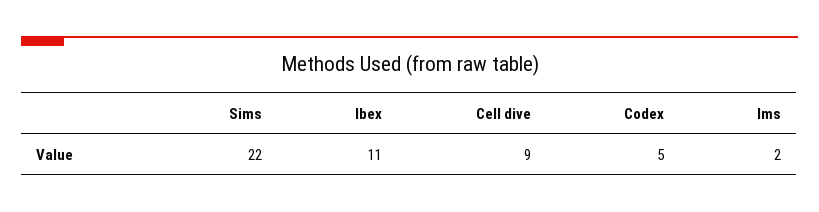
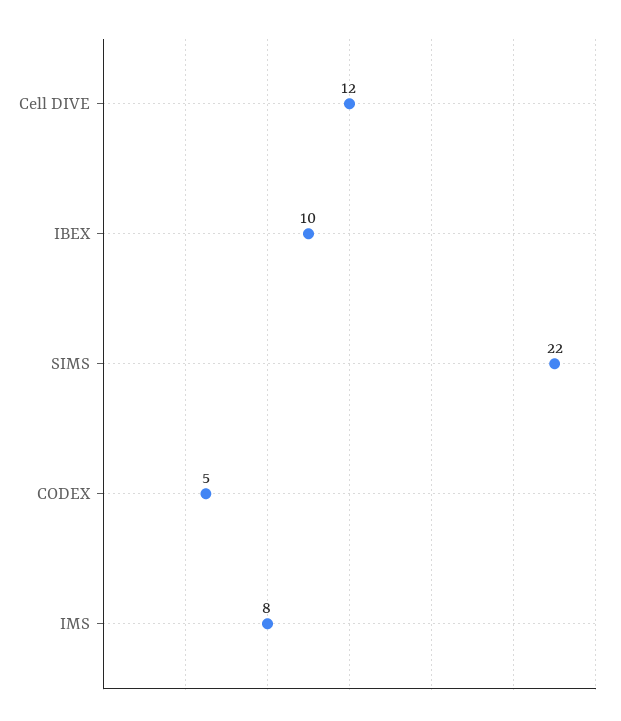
Ibex: 11 -> 10
Cell dive: 9 -> 12
Ims: 2 -> 8

